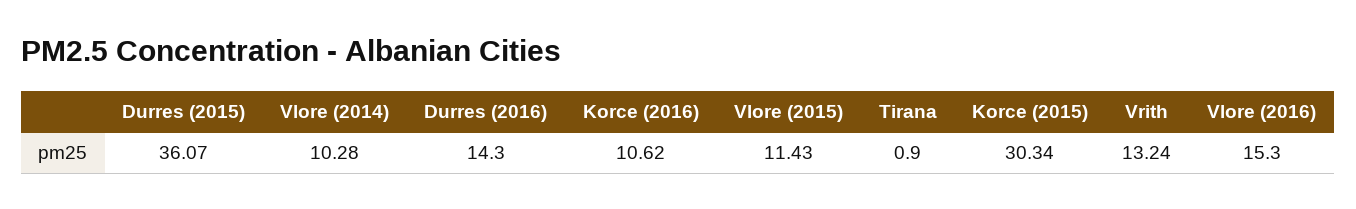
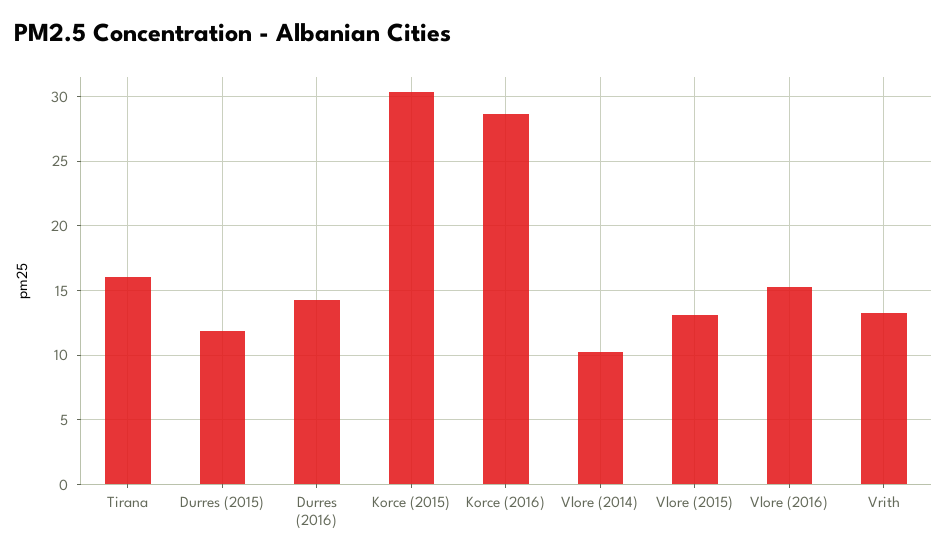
Durres (2015): 36.07 -> 12
Korce (2016): 10.62 -> 28.5
Vlore (2015): 11.43 -> 13
Tirana: 0.9 -> 16

